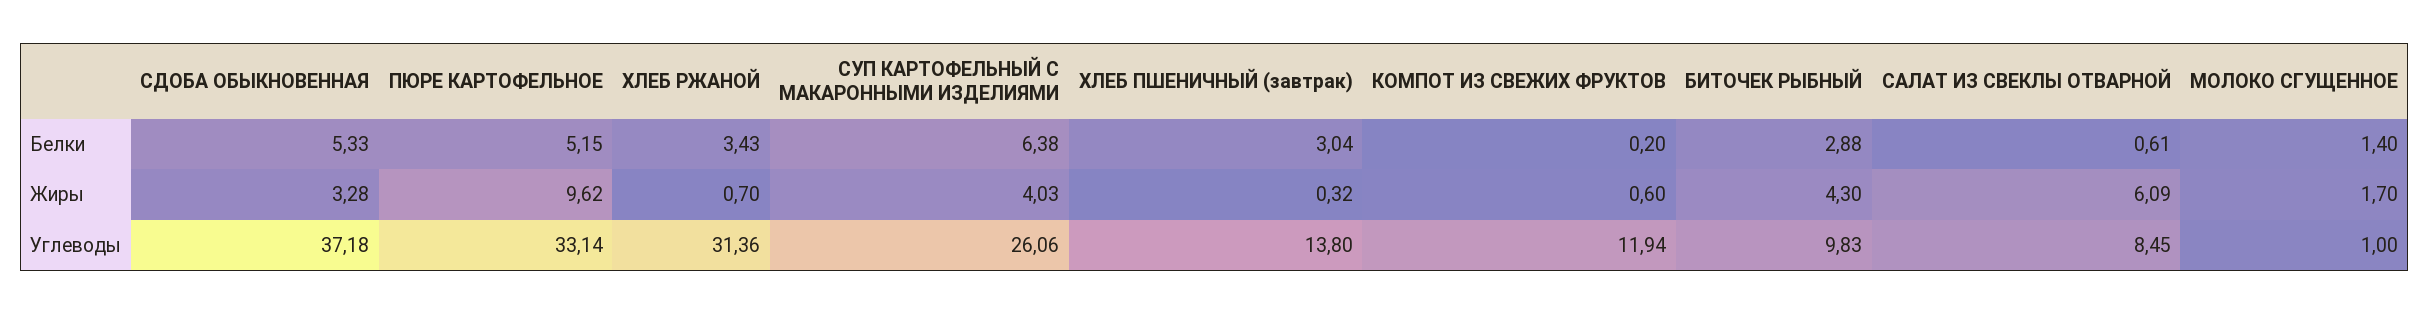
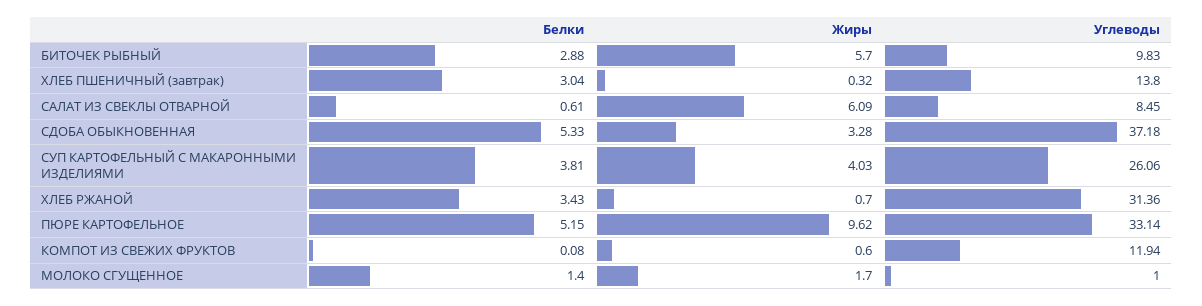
СУП КАРТОФЕЛЬНЫЙ С МАКАРОННЫМИ ИЗДЕЛИЯМИ, Белки: 6.38 -> 3.81
КОМПОТ ИЗ СВЕЖИХ ФРУКТОВ, Белки: 0.2 -> 0.08
БИТОЧЕК РЫБНЫЙ, Жиры: 4.3 -> 5.7

